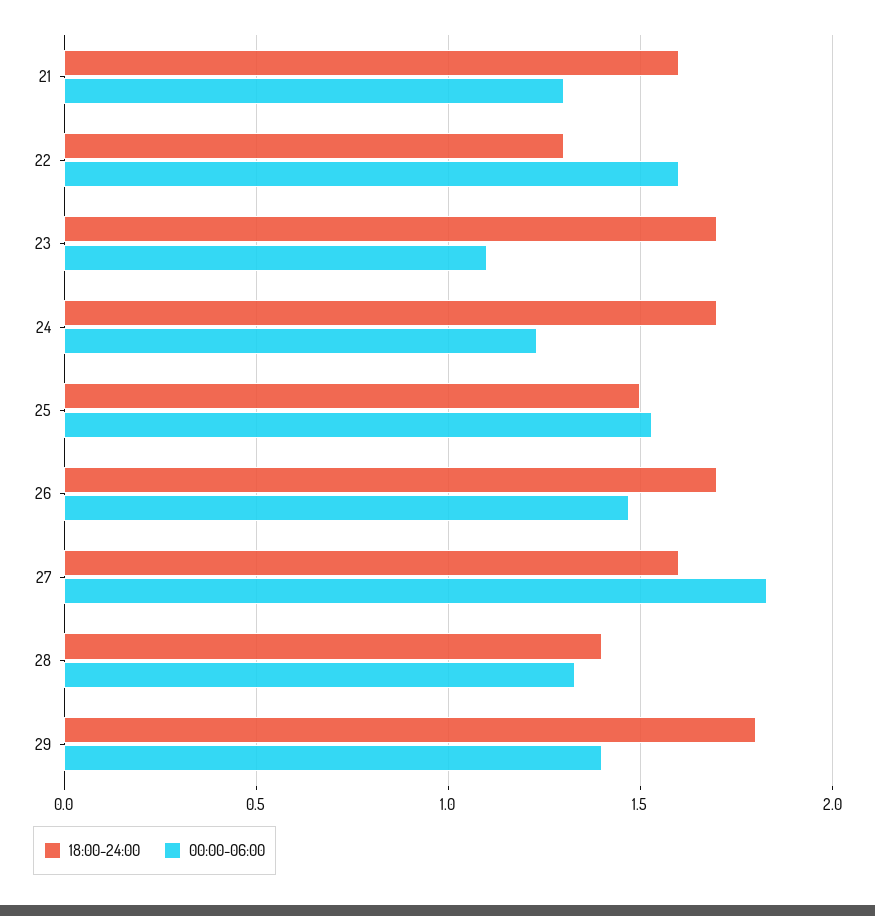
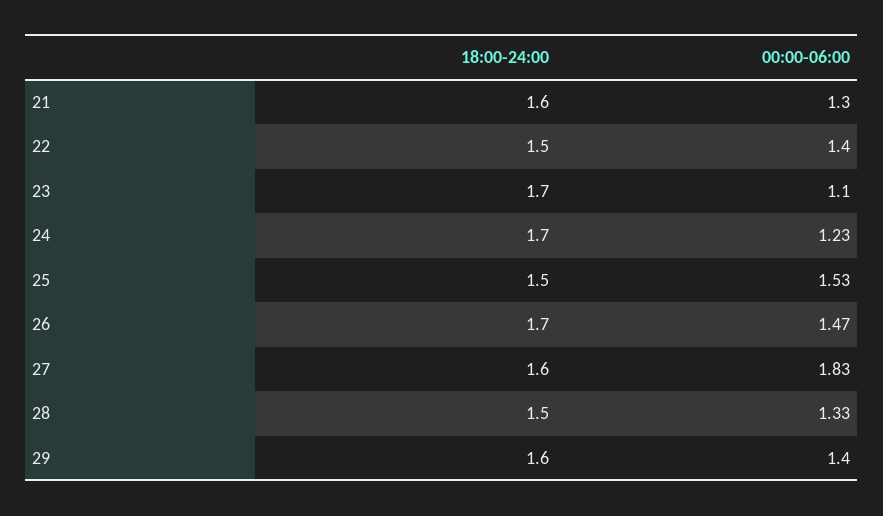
18:00-24:00, 22: 1.3 -> 1.5
00:00-06:00, 22: 1.6 -> 1.4
18:00-24:00, 28: 1.4 -> 1.5
18:00-24:00, 29: 1.8 -> 1.6

